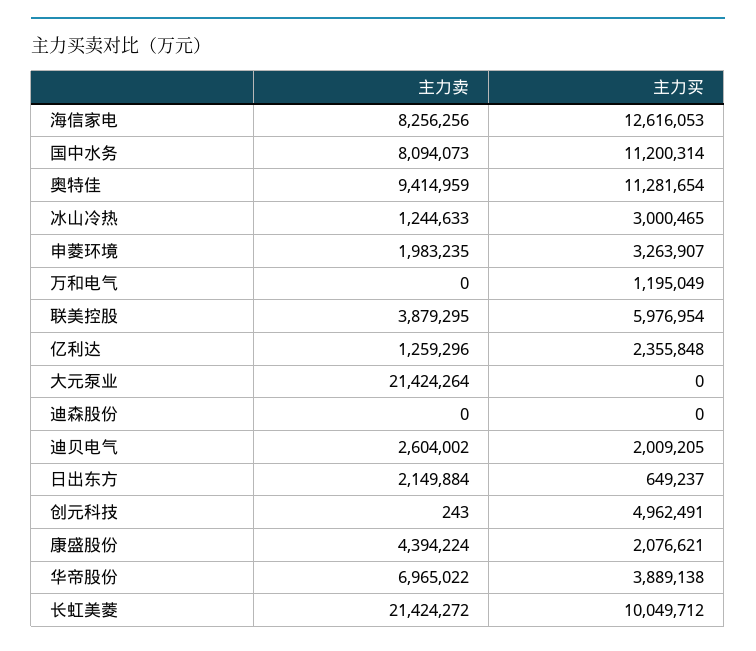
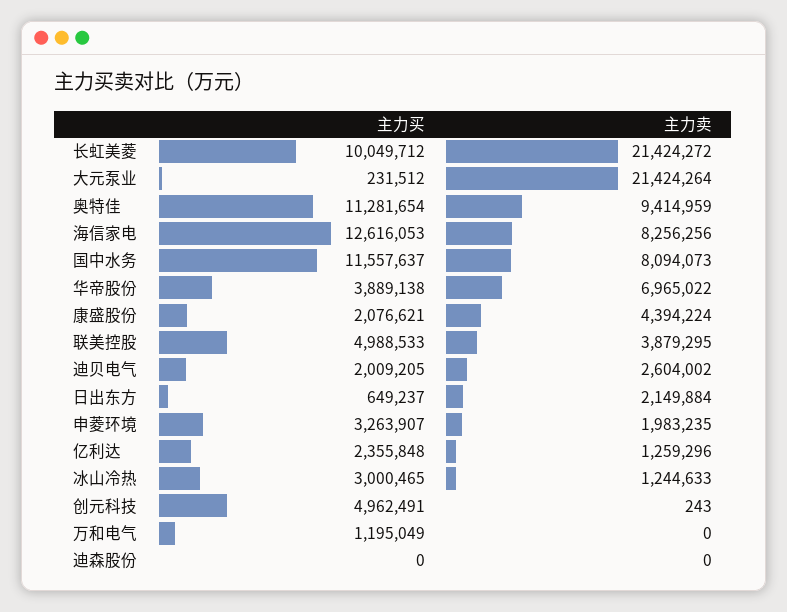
主力买, 国中水务: 11200314 -> 11557637
主力买, 联美控股: 5976954 -> 4988533
主力买, 大元泵业: 0 -> 231512

